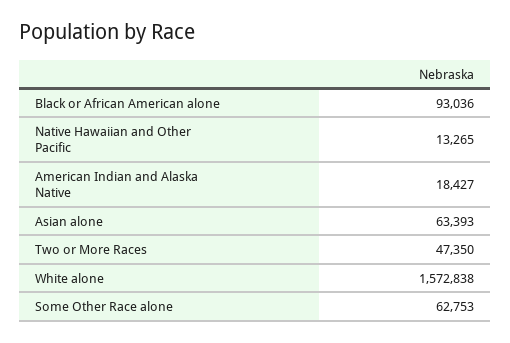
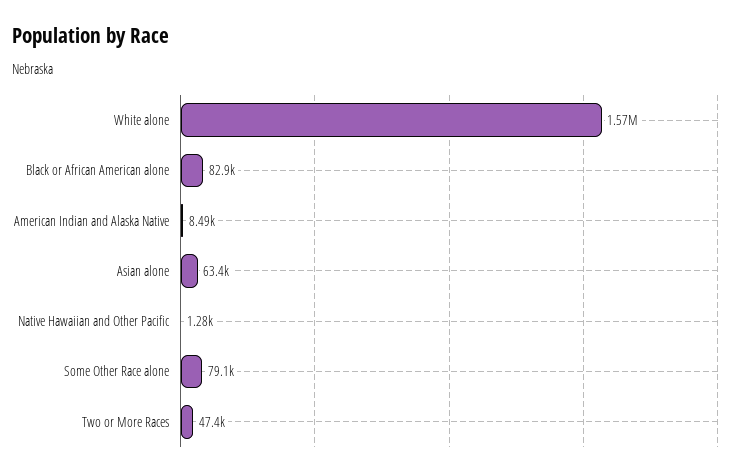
Black or African American alone: 93036 -> 82900
Native Hawaiian and Other Pacific: 13265 -> 1280
American Indian and Alaska Native: 18427 -> 8490
Some Other Race alone: 62753 -> 79100

